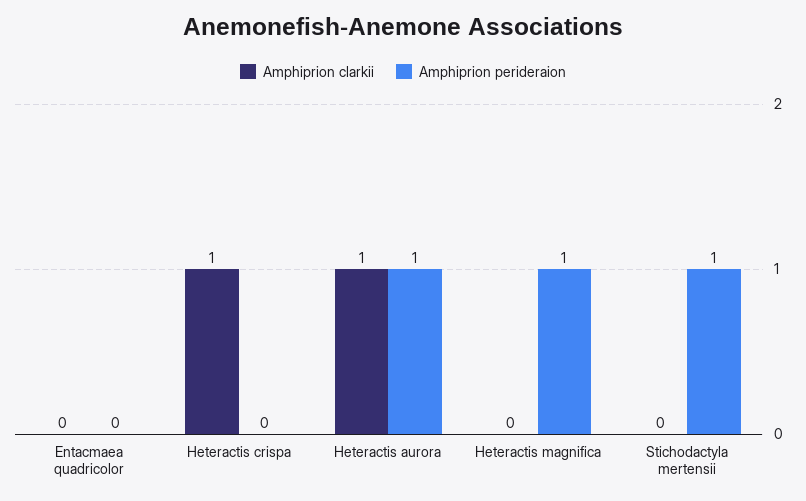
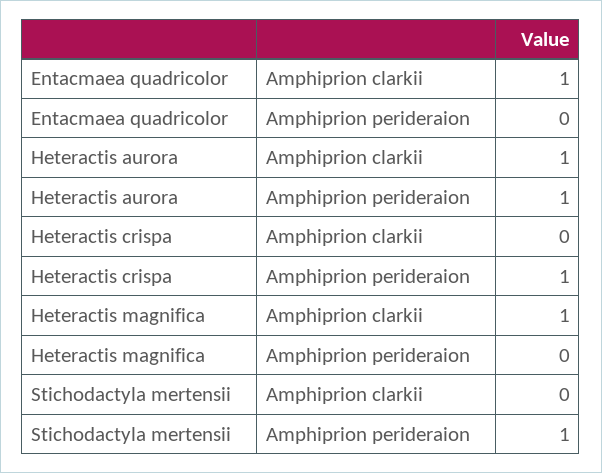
Amphiprion clarkii, Entacmaea quadricolor: 0 -> 1
Amphiprion clarkii, Heteractis crispa: 1 -> 0
Amphiprion perideraion, Heteractis crispa: 0 -> 1
Amphiprion clarkii, Heteractis magnifica: 0 -> 1
Amphiprion perideraion, Heteractis magnifica: 1 -> 0

